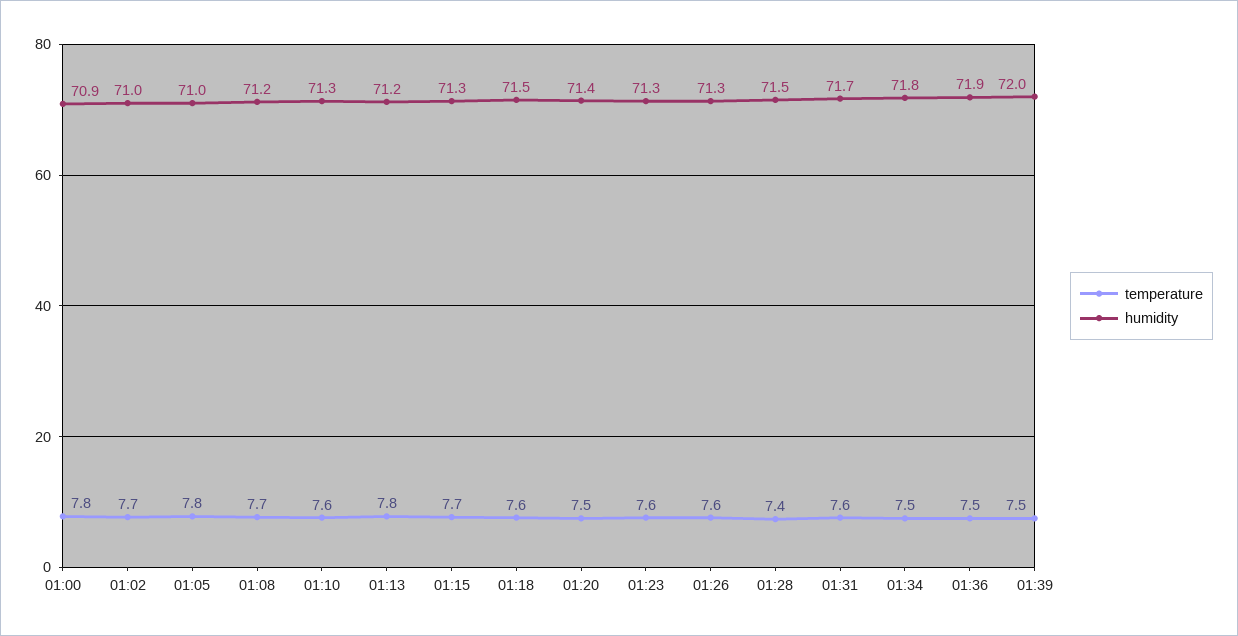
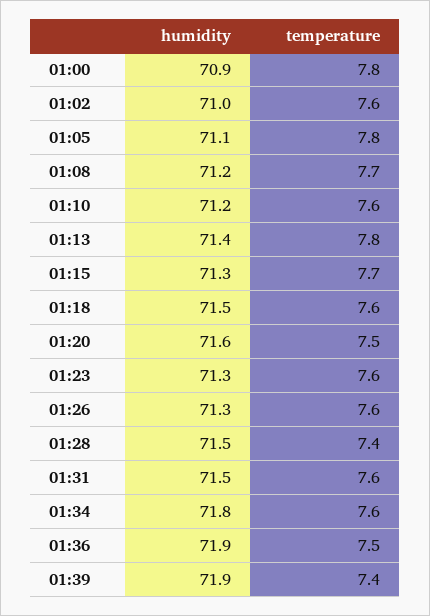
temperature, 01:02: 7.7 -> 7.6
humidity, 01:05: 71 -> 71.1
humidity, 01:10: 71.3 -> 71.2
humidity, 01:13: 71.2 -> 71.4
humidity, 01:20: 71.4 -> 71.6
humidity, 01:31: 71.7 -> 71.5
temperature, 01:34: 7.5 -> 7.6
temperature, 01:39: 7.5 -> 7.4
humidity, 01:39: 72 -> 71.9

